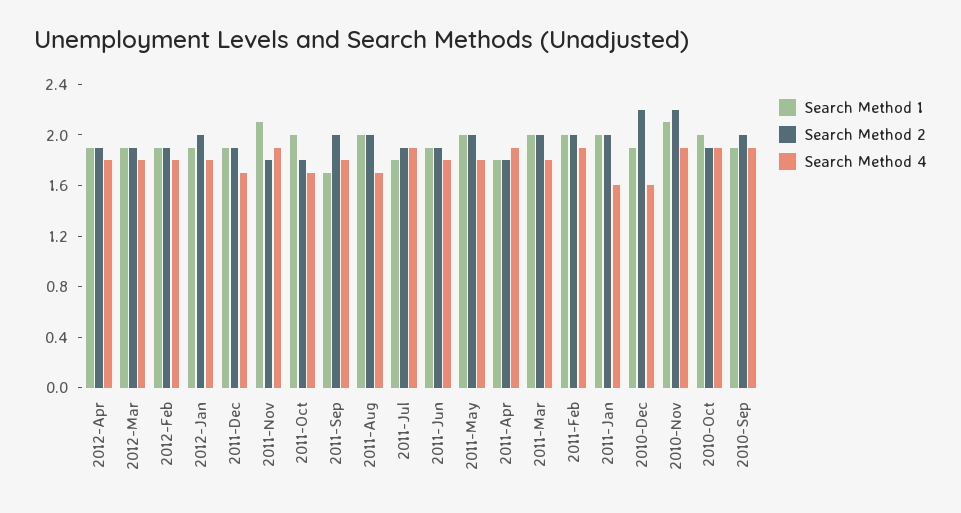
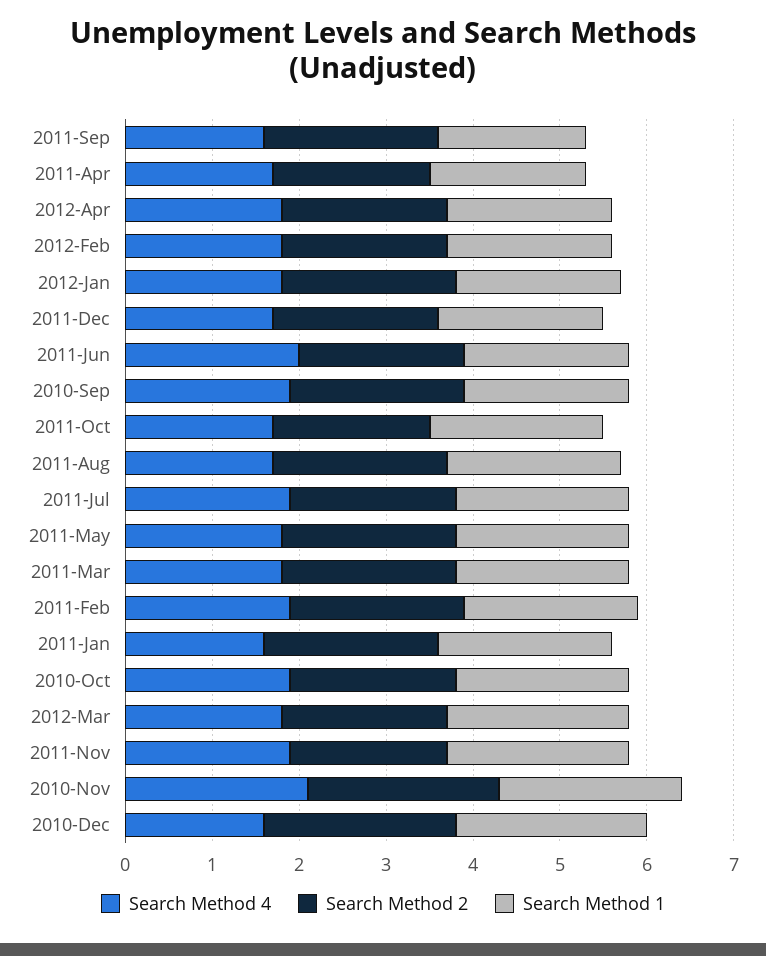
Search Method 1, 2012-Mar: 1.9 -> 2.1
Search Method 4, 2011-Sep: 1.8 -> 1.6
Search Method 1, 2011-Jul: 1.8 -> 2
Search Method 4, 2011-Jun: 1.8 -> 2
Search Method 4, 2011-Apr: 1.9 -> 1.7
Search Method 1, 2010-Dec: 1.9 -> 2.2
Search Method 4, 2010-Nov: 1.9 -> 2.1

